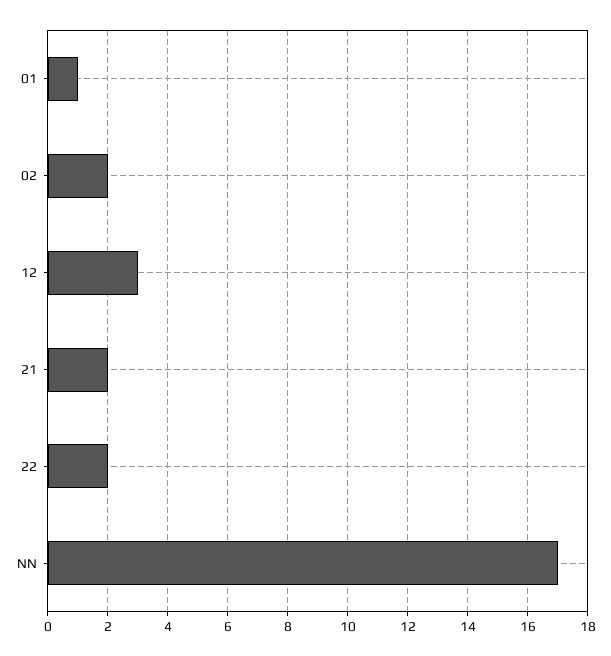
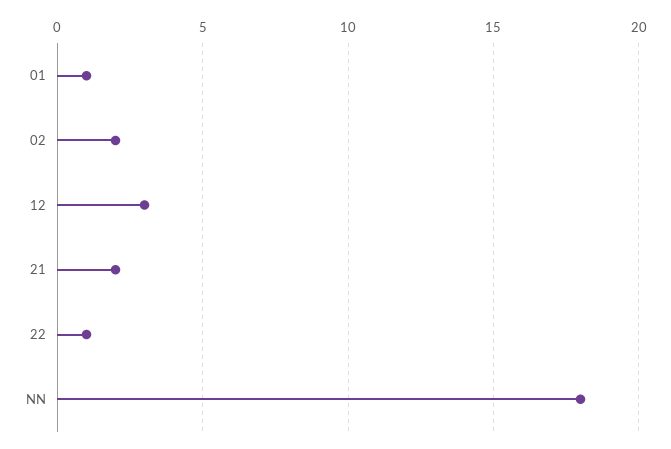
22: 2 -> 1
NN: 17 -> 18

